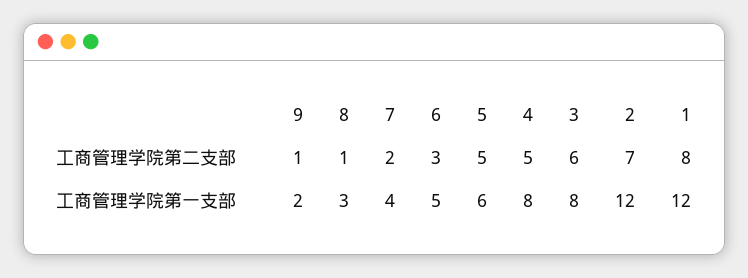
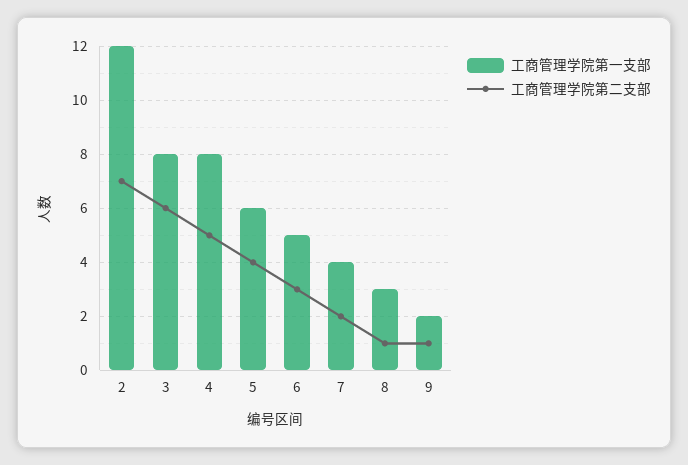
工商管理学院第二支部, 5: 5 -> 4
工商管理学院第二支部, 1: 8 -> none
工商管理学院第一支部, 1: 12 -> none

